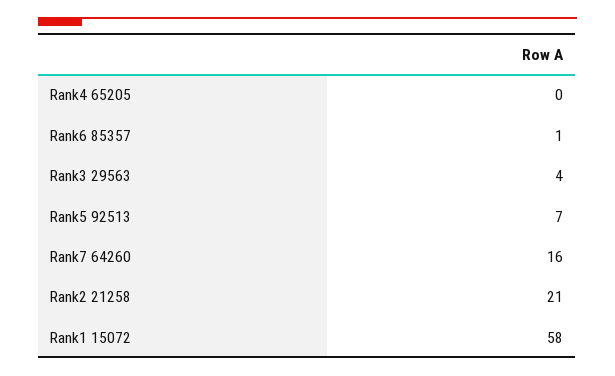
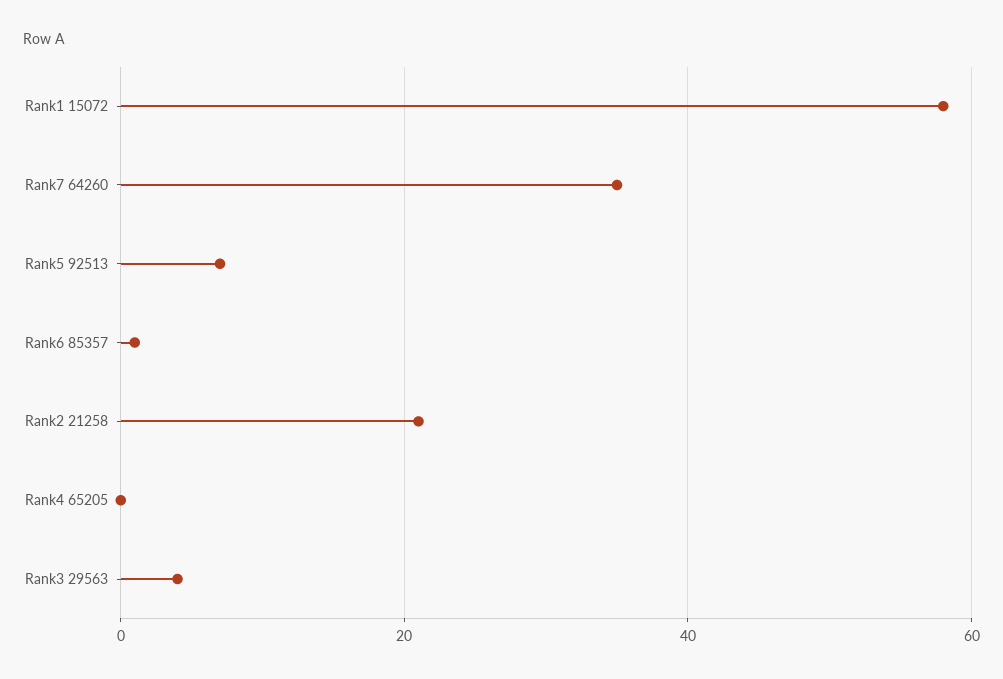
Rank7 64260: 16 -> 35

